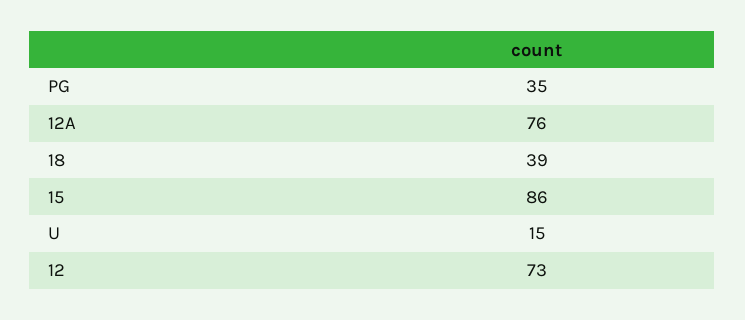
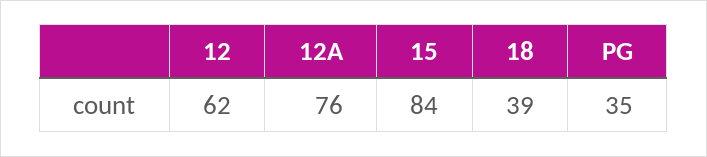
15: 86 -> 84
U: 15 -> none
12: 73 -> 62

